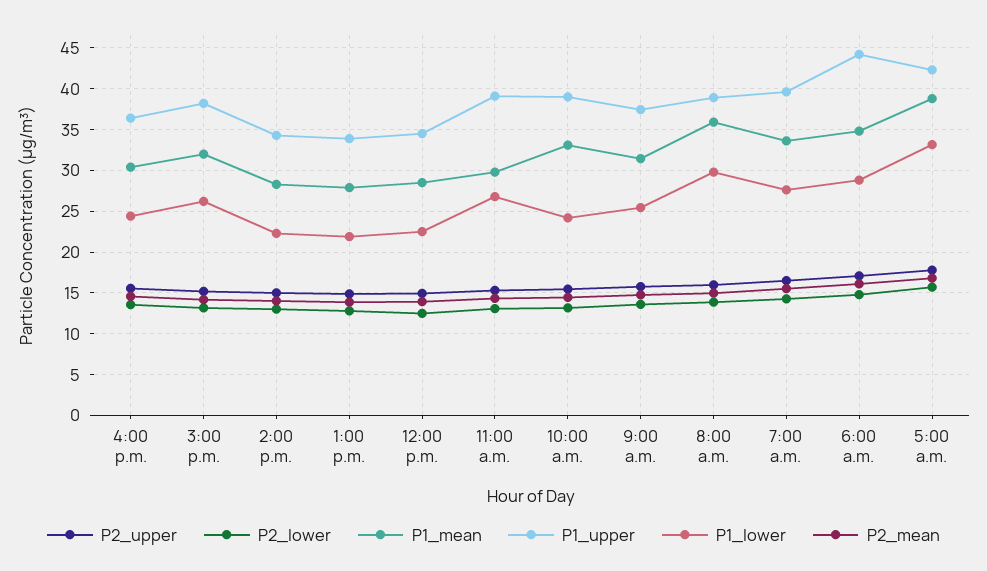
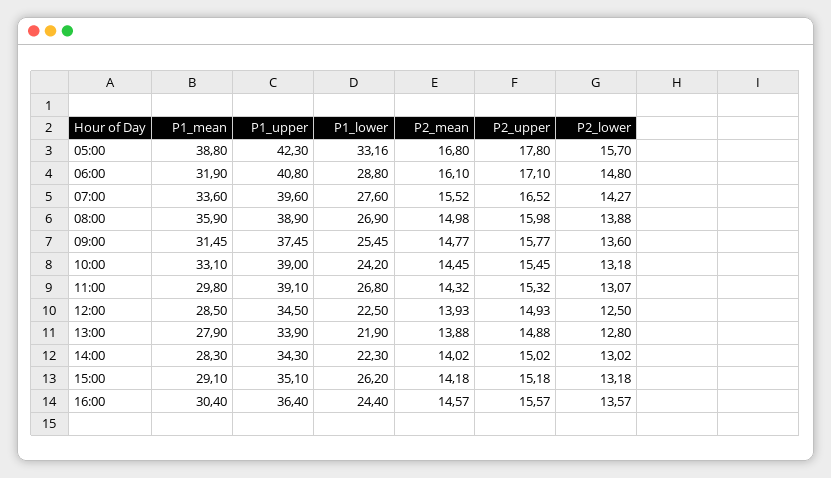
P1_mean, 3:00 p.m.: 32 -> 29.1
P1_upper, 3:00 p.m.: 38 -> 35.1
P1_lower, 8:00 a.m.: 30 -> 26.9
P1_mean, 6:00 a.m.: 35 -> 31.9
P1_upper, 6:00 a.m.: 44 -> 40.8

